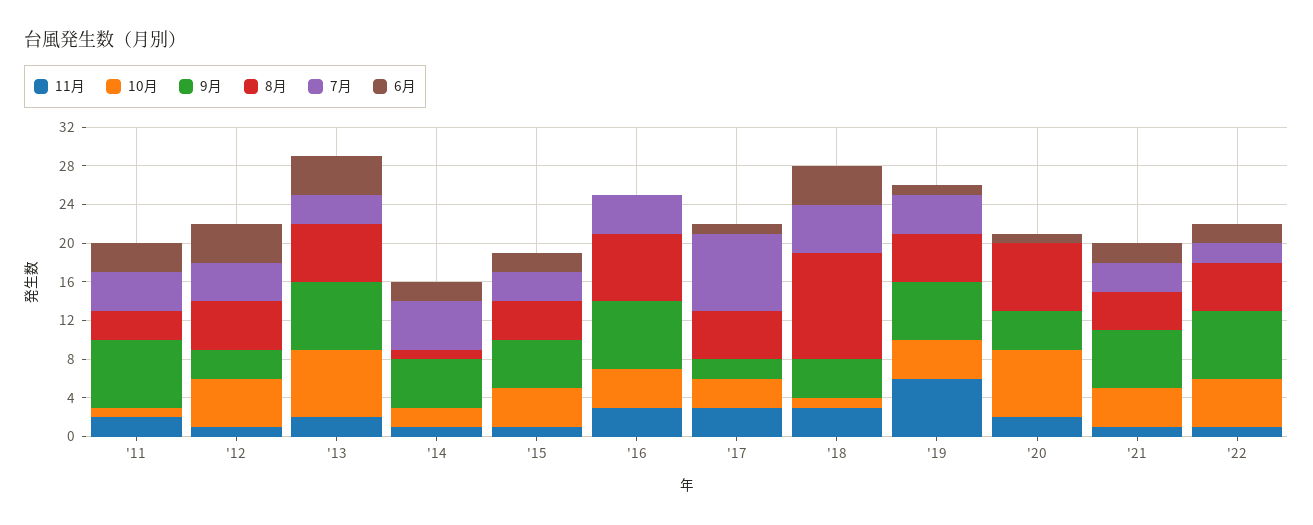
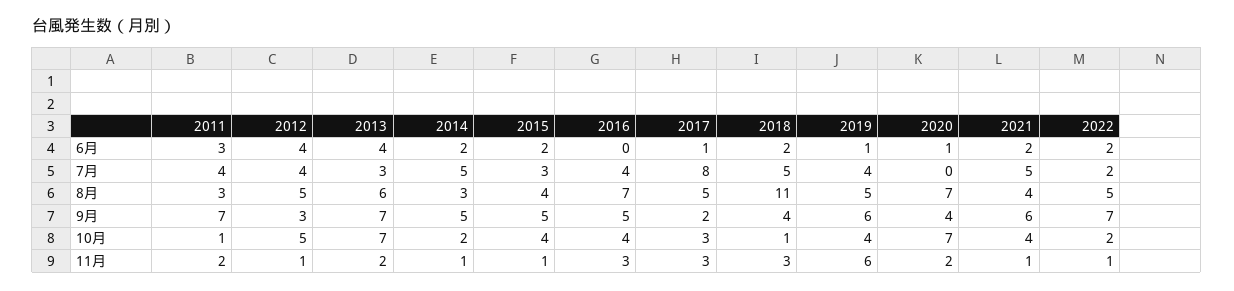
8月, '14: 1 -> 3
9月, '16: 7 -> 5
6月, '18: 4 -> 2
7月, '21: 3 -> 5
10月, '22: 5 -> 2

